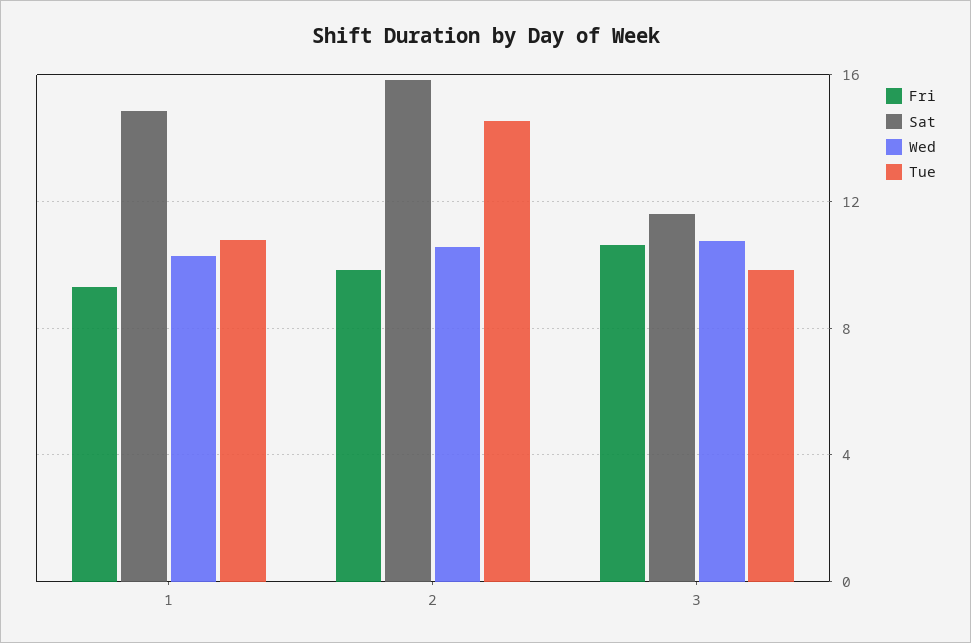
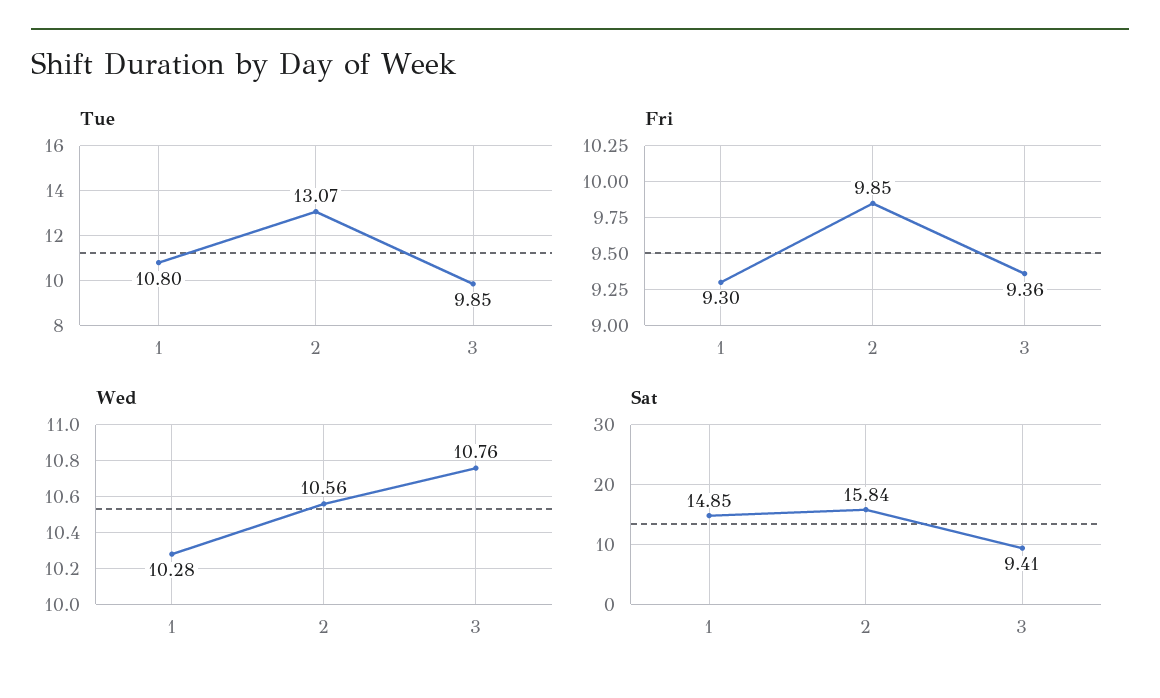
Tue, 2: 14.5 -> 13.07
Fri, 3: 10.5 -> 9.36
Sat, 3: 11.5 -> 9.41

